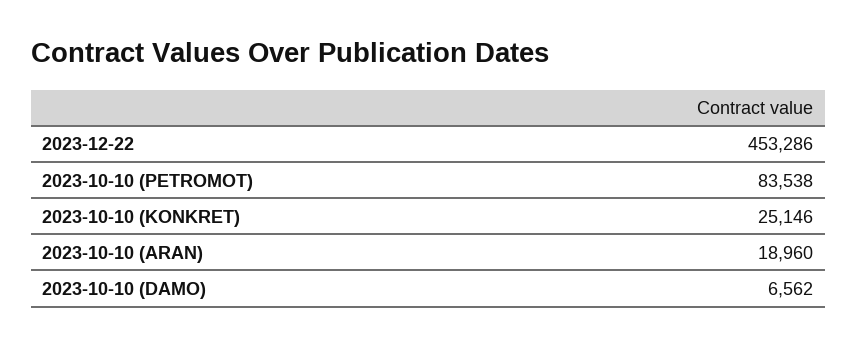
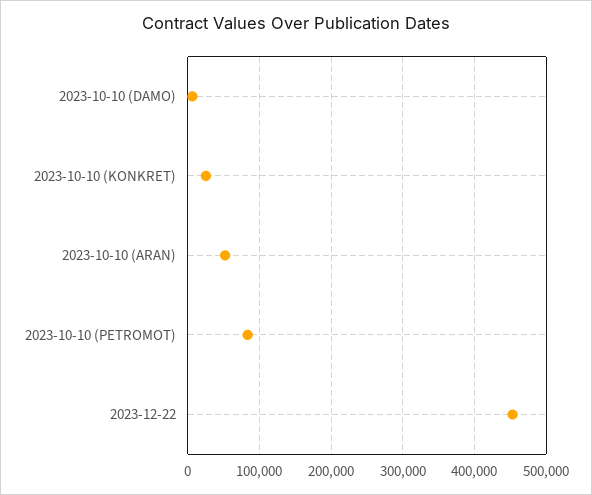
2023-10-10 (ARAN): 18960 -> 50000

